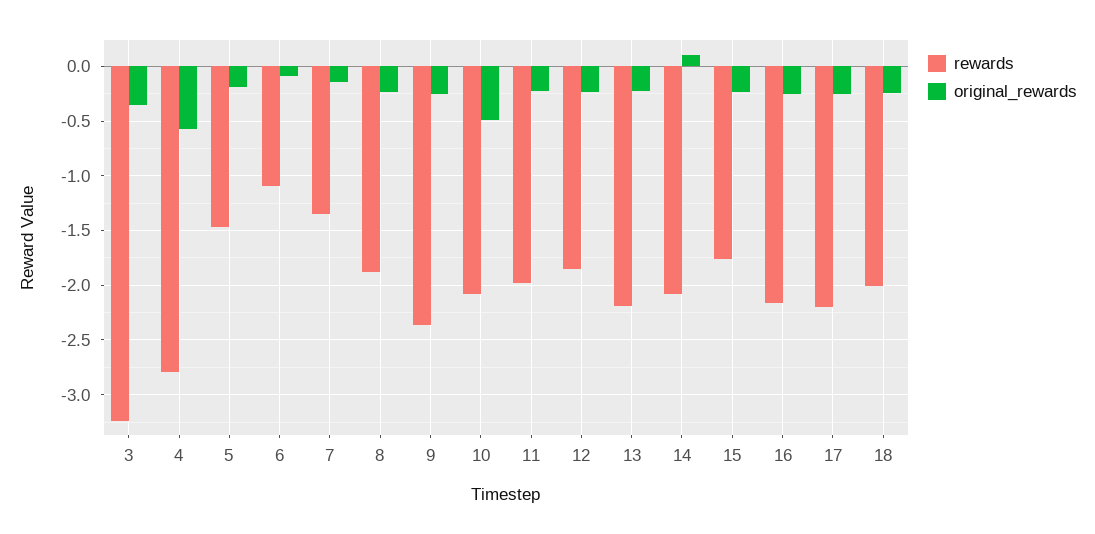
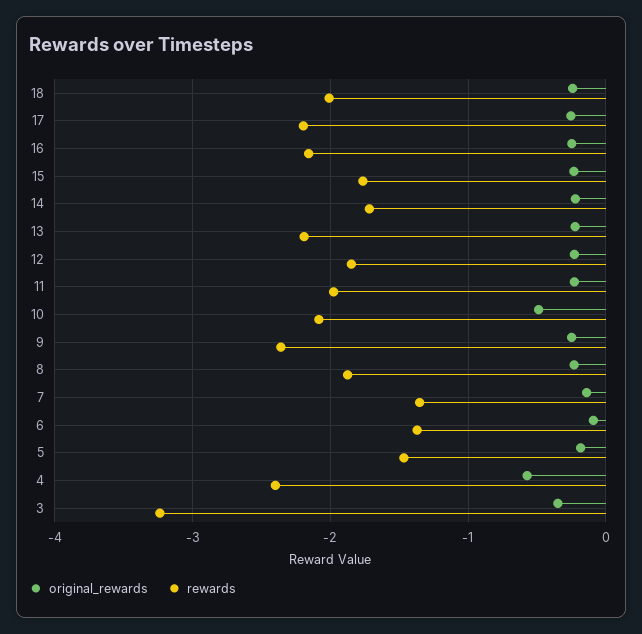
rewards, 4: -2.8 -> -2.4
rewards, 6: -1.1 -> -1.4
rewards, 14: -2.1 -> -1.7
original_rewards, 14: 0.1 -> -0.2

